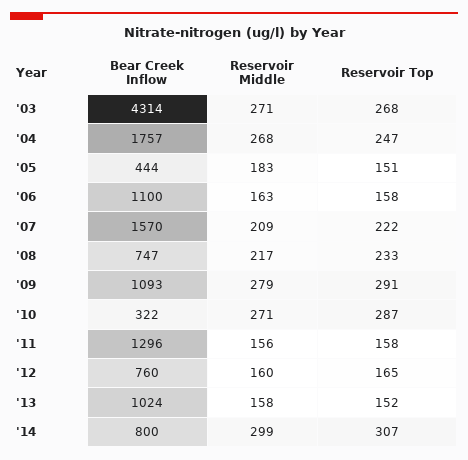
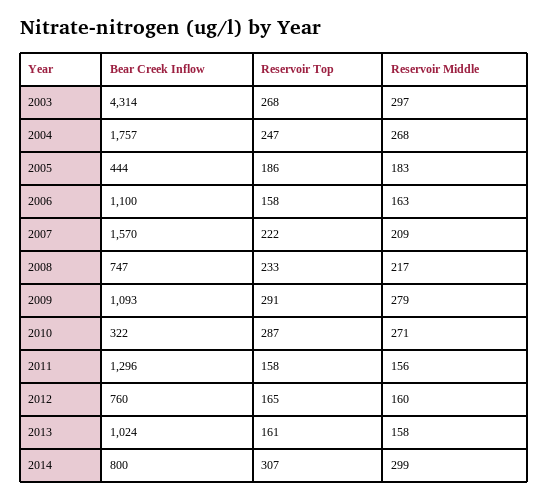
Reservoir Middle, '03: 271 -> 297
Reservoir Top, '05: 151 -> 186
Reservoir Top, '13: 152 -> 161

